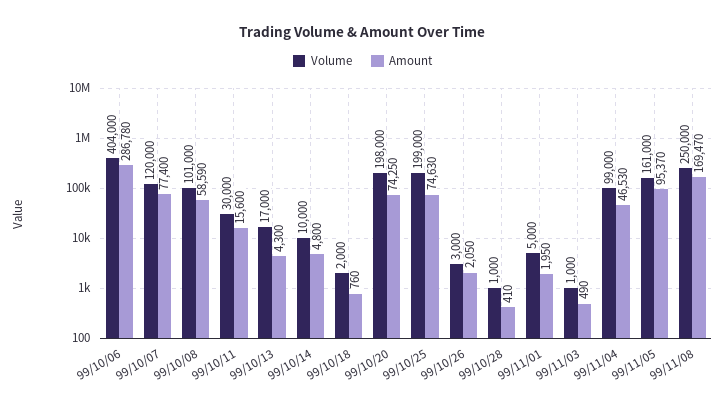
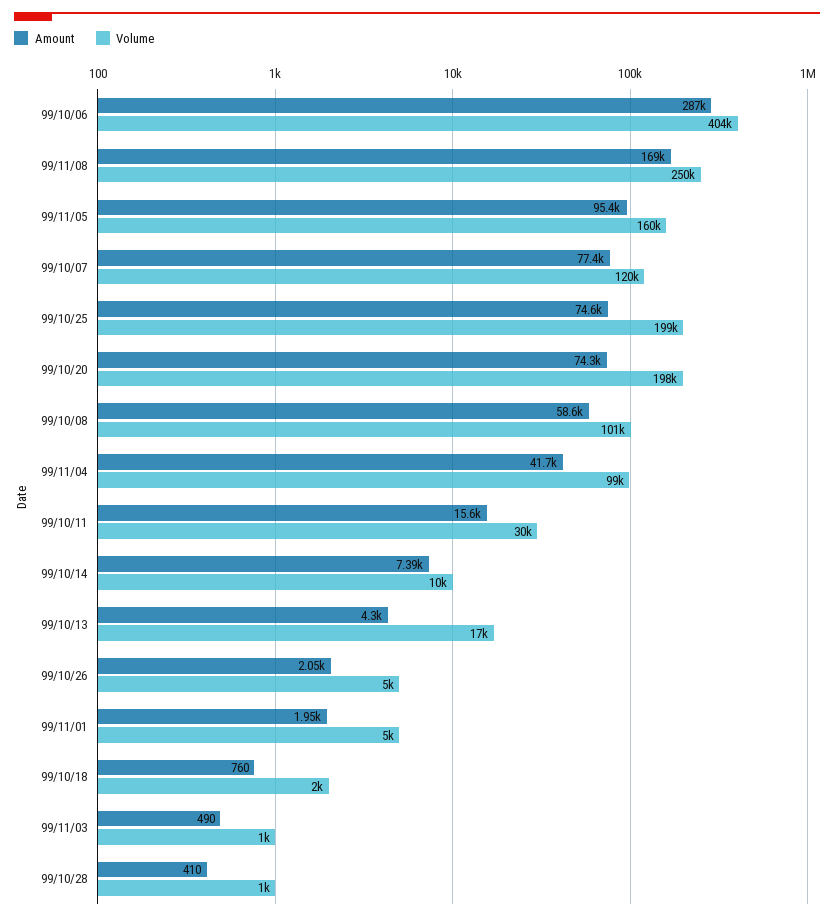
Amount, 99/10/14: 4800 -> 7390
Volume, 99/10/26: 3000 -> 5000
Amount, 99/11/04: 46530 -> 41700
Volume, 99/11/05: 161000 -> 160000

